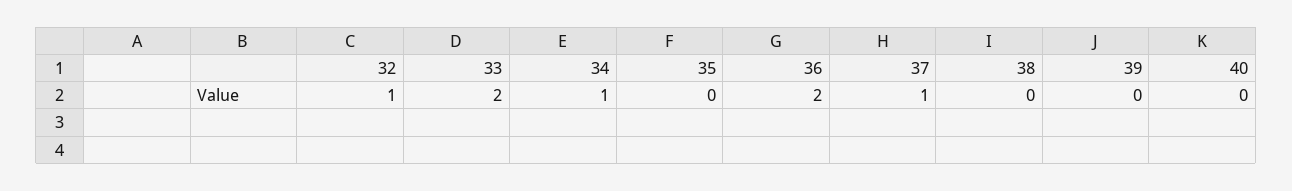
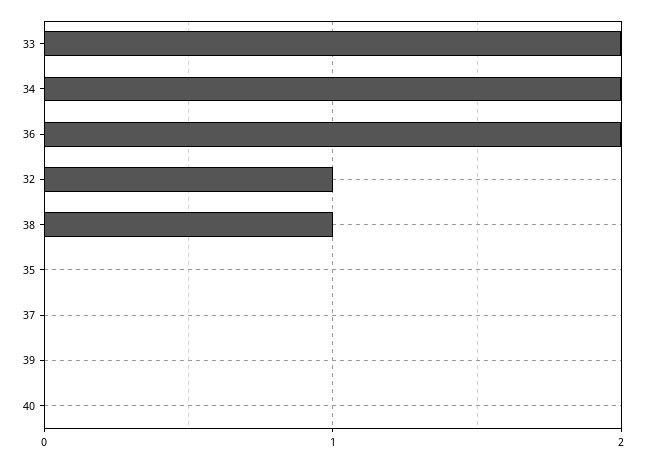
34: 1 -> 2
37: 1 -> 0
38: 0 -> 1

